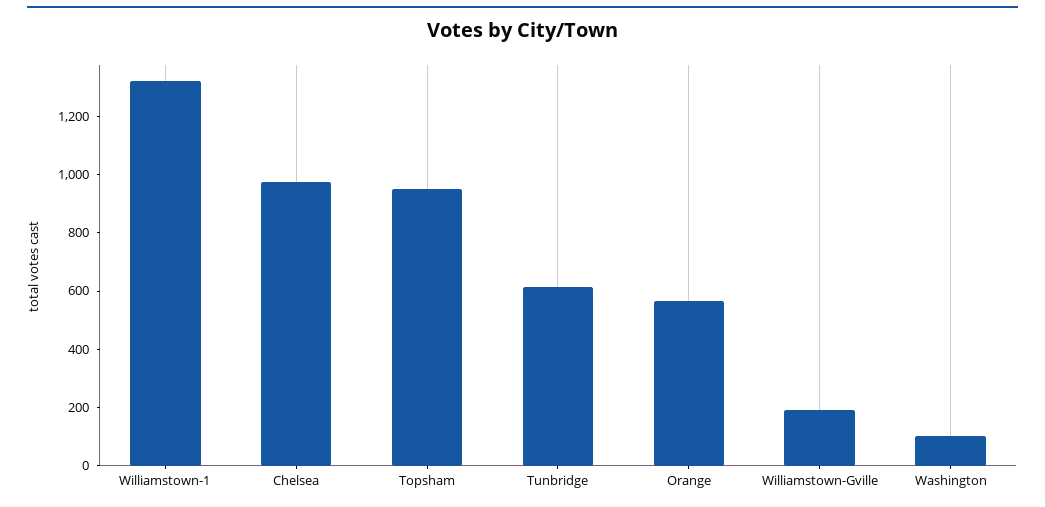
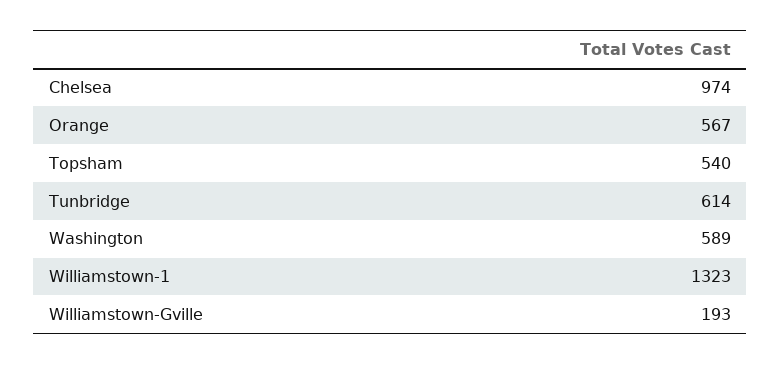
Topsham: 950 -> 540
Washington: 100 -> 589

